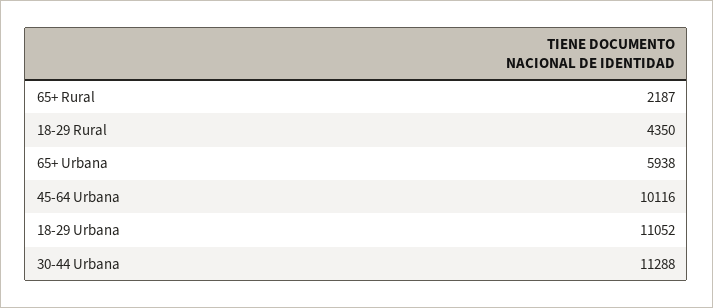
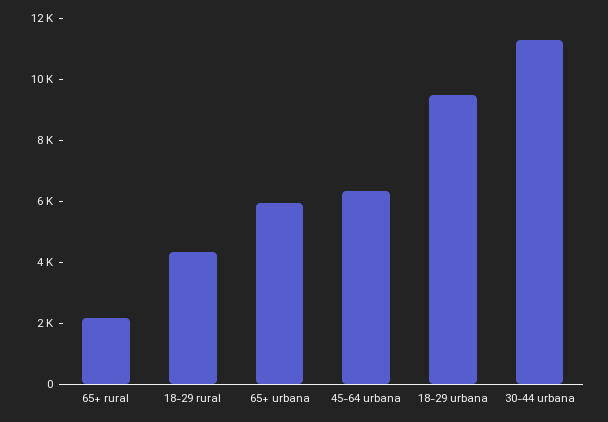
45-64 Urbana: 10116 -> 6500
18-29 Urbana: 11052 -> 9500

